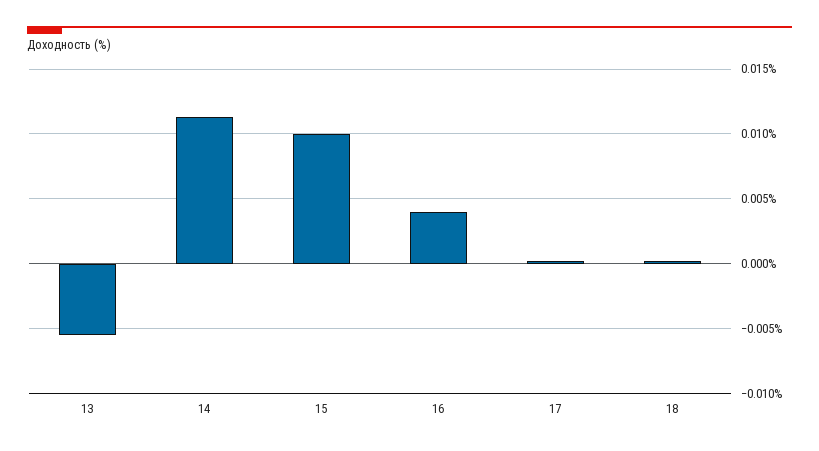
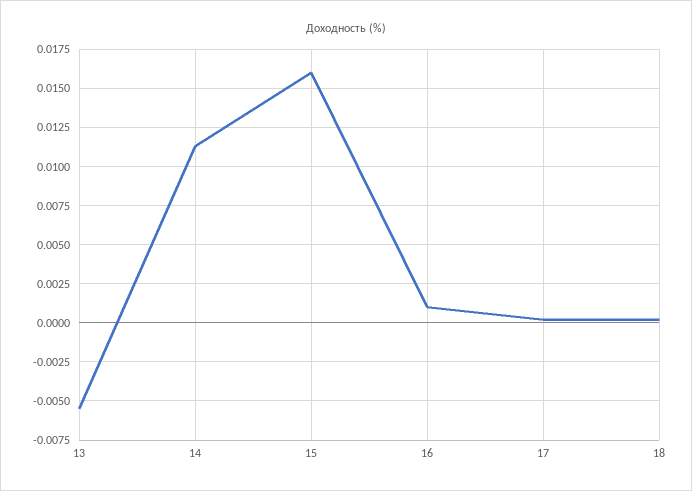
15: 0.01 -> 0.016
16: 0.004 -> 0.001

